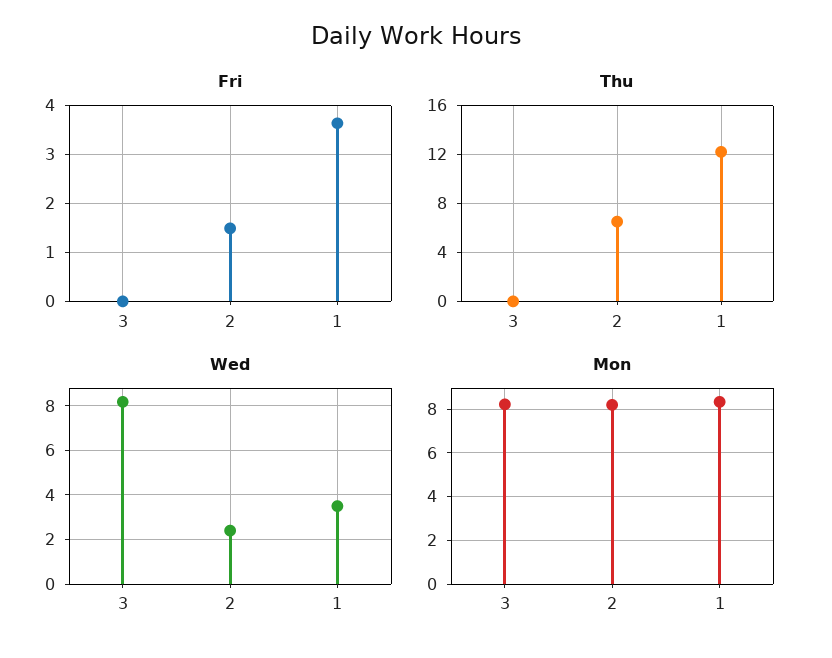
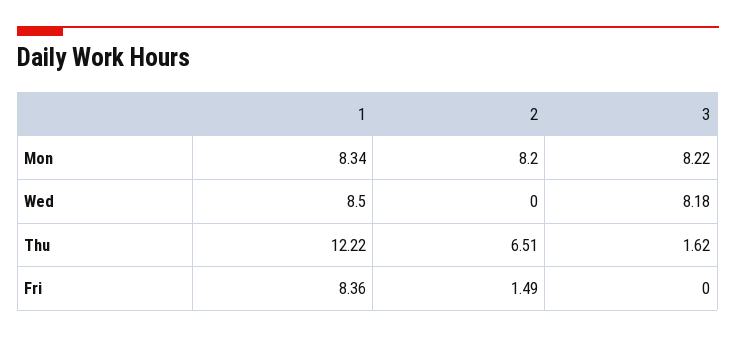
Fri, 1: 3.6 -> 8.36
Thu, 3: 0 -> 1.62
Wed, 2: 2.5 -> 0
Wed, 1: 3.5 -> 8.5

